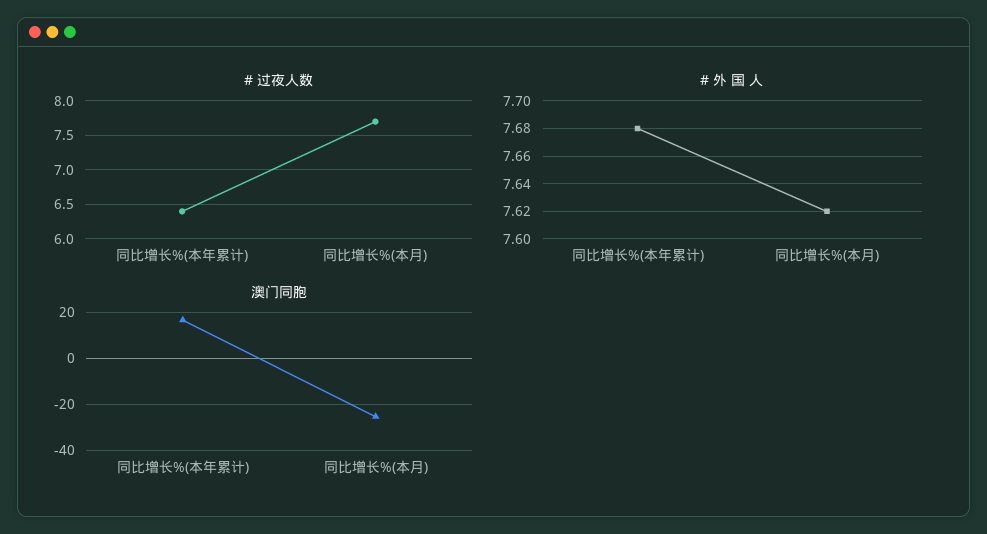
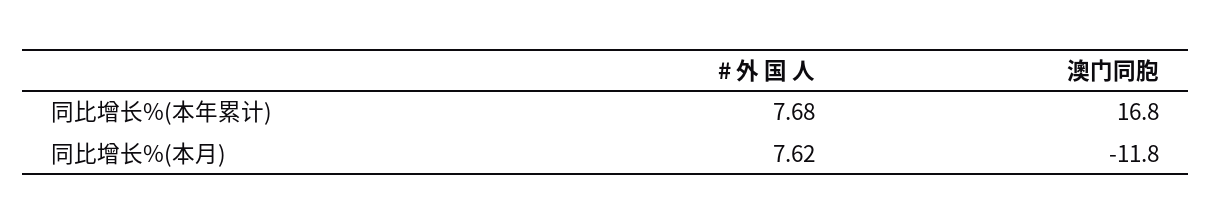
# 过夜人数, 同比增长%(本年累计): 6.4 -> none
# 过夜人数, 同比增长%(本月): 7.7 -> none
澳门同胞, 同比增长%(本月): -25 -> -11.8

